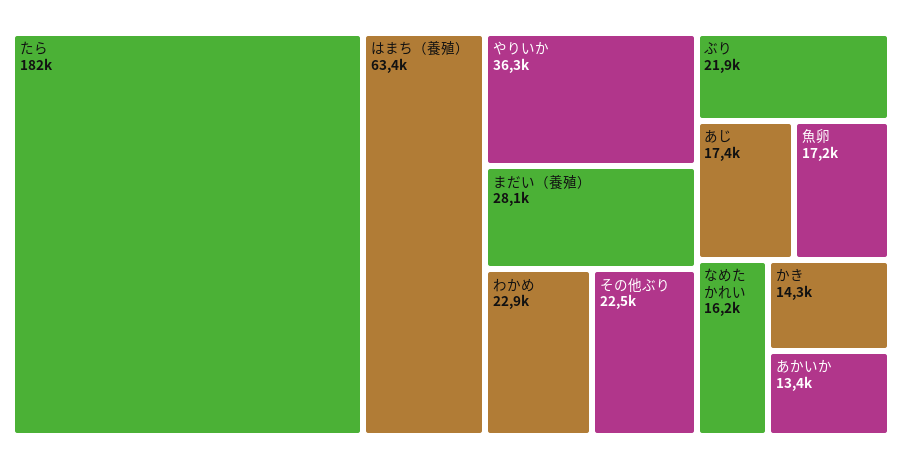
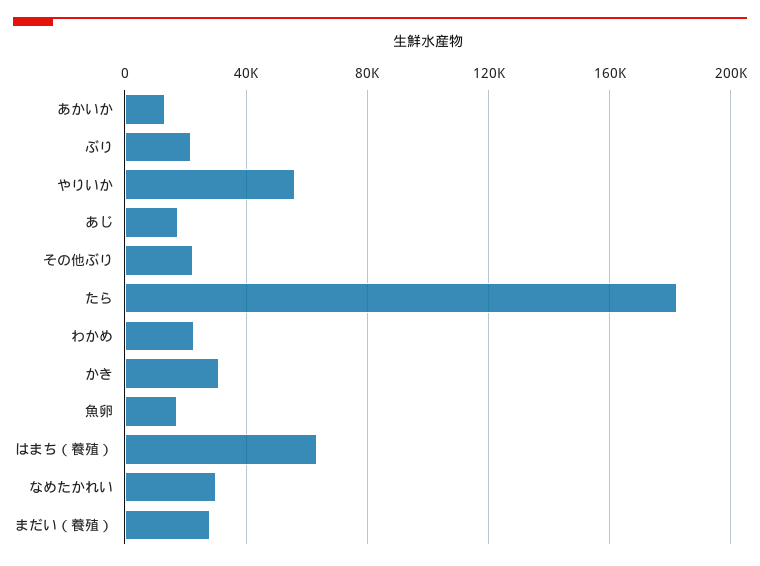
やりいか: 36300 -> 55000
なめたかれい: 16200 -> 30000
かき: 14300 -> 30000

